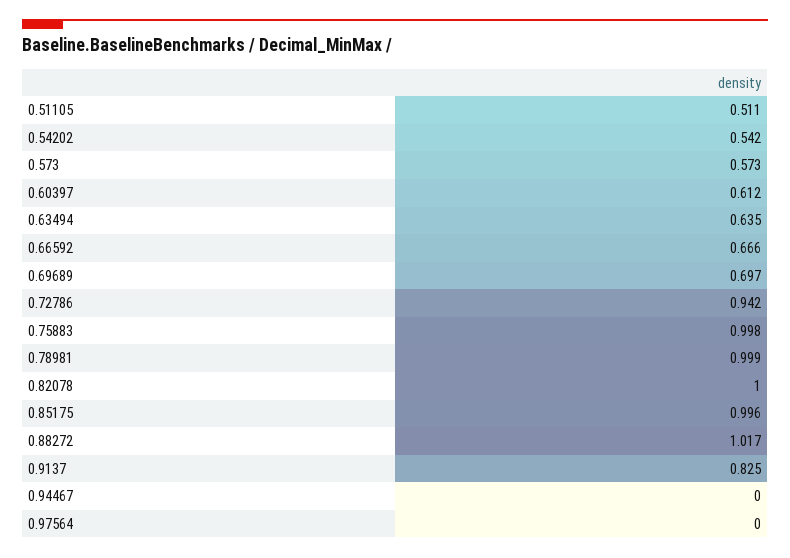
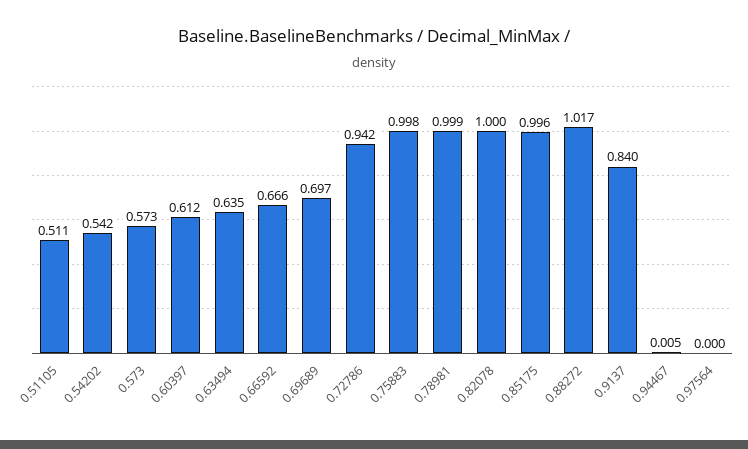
0.9137: 0.825 -> 0.84
0.94467: 0 -> 0.005

